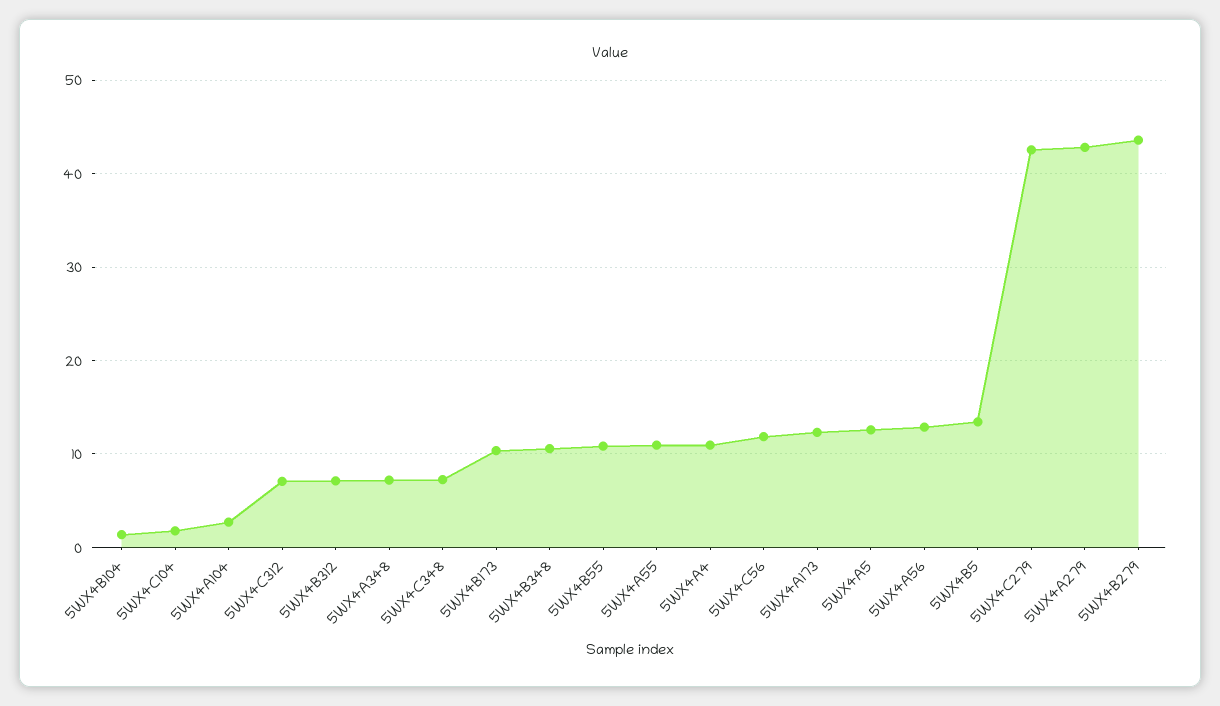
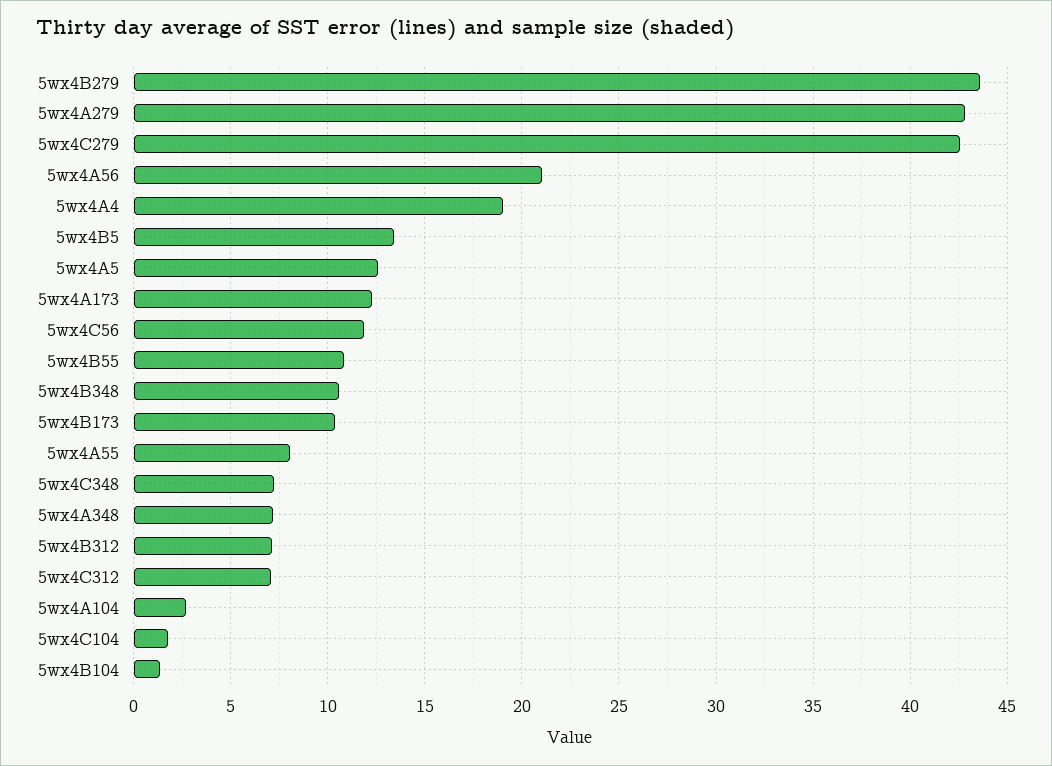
5WX4A55: 11 -> 8
5WX4A4: 11 -> 19
5WX4A56: 13 -> 21

